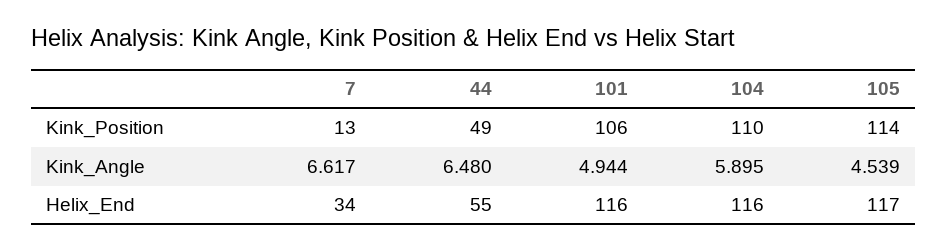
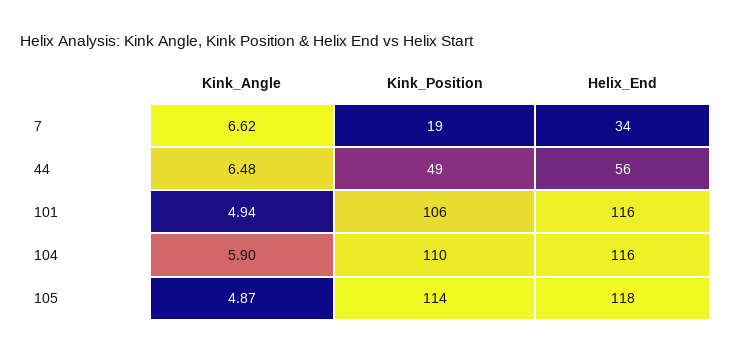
7, Kink_Position: 13 -> 19
105, Kink_Angle: 4.539 -> 4.87
44, Helix_End: 55 -> 56
105, Helix_End: 117 -> 118

